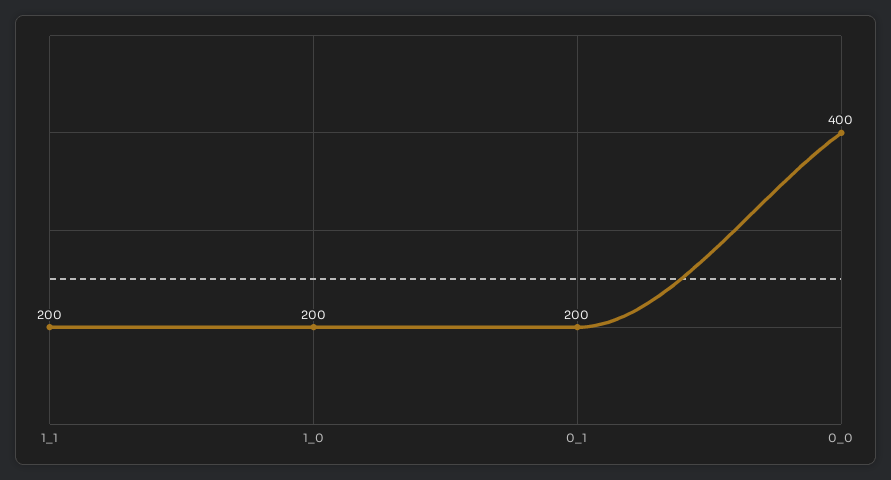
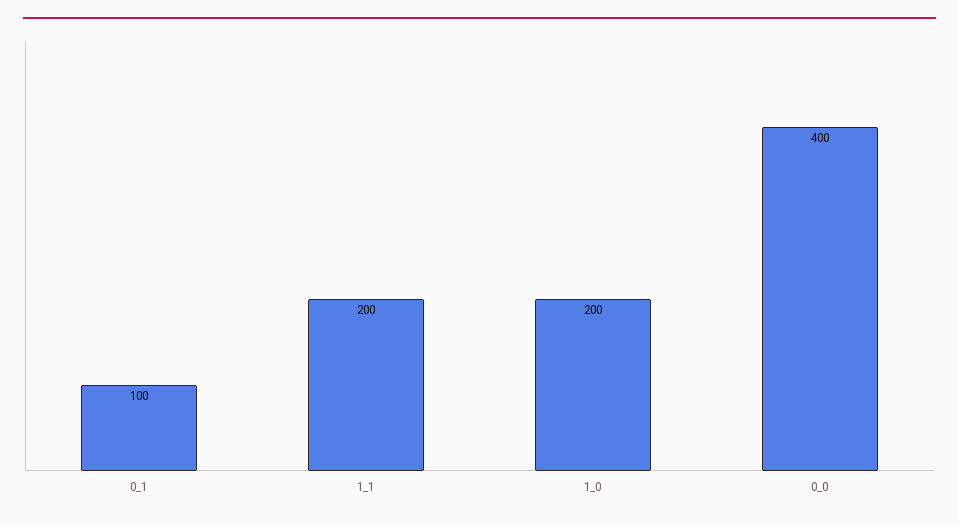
0_1: 200 -> 100

